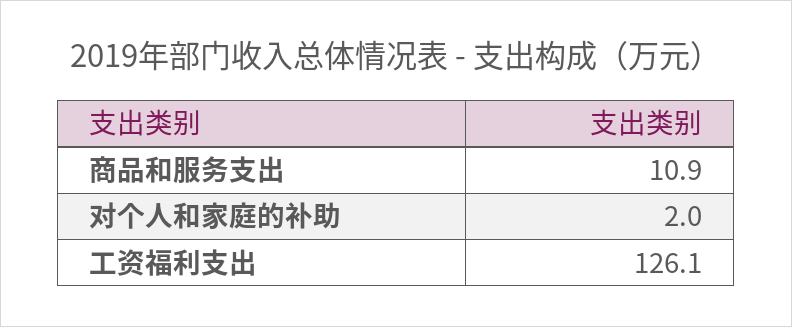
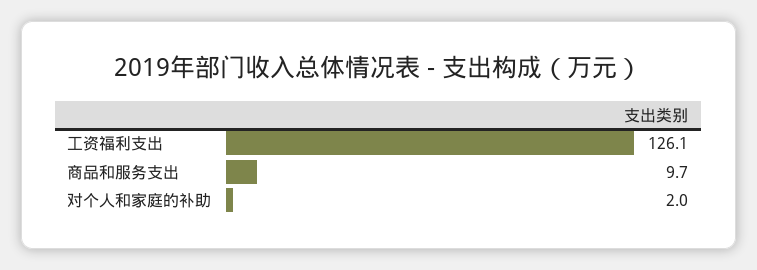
商品和服务支出: 10.9 -> 9.7

